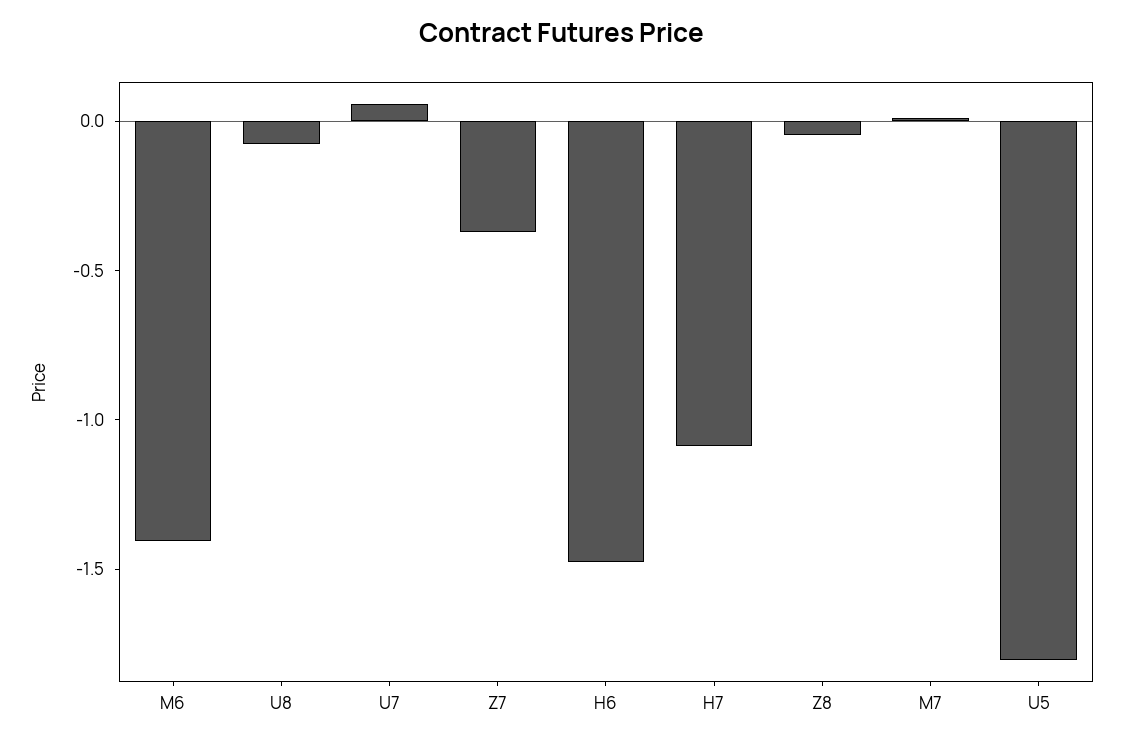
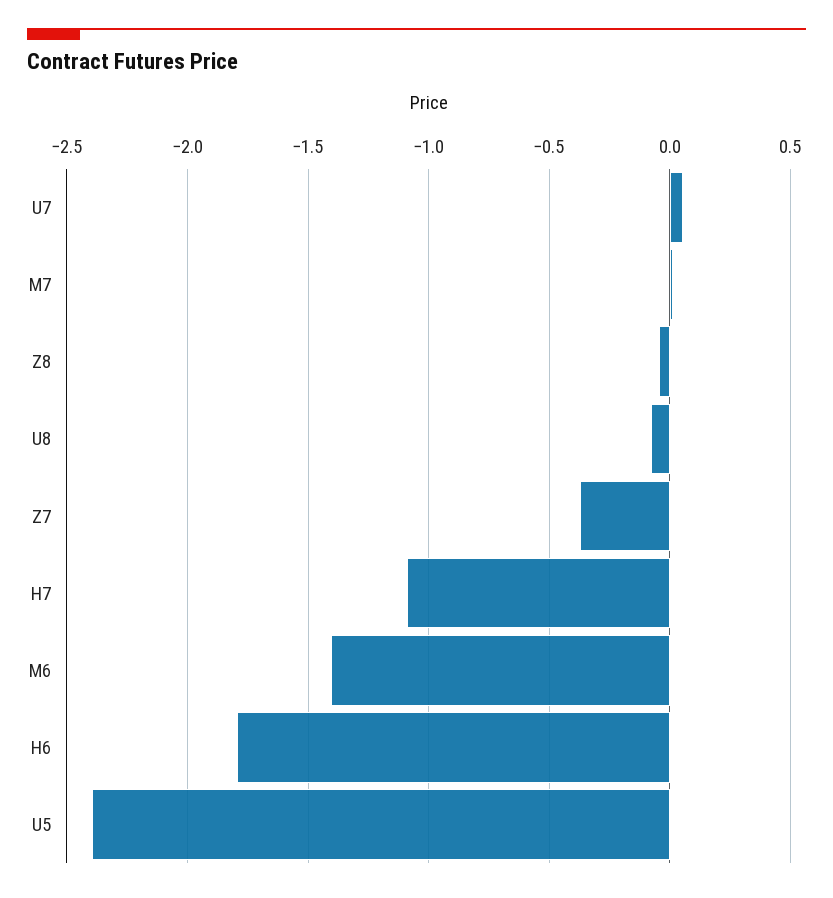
H6: -1.5 -> -1.8
U5: -1.8 -> -2.4

